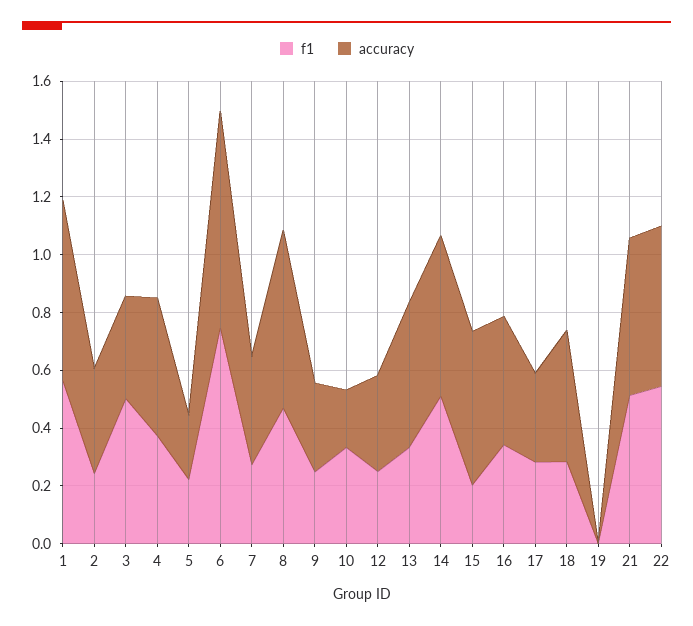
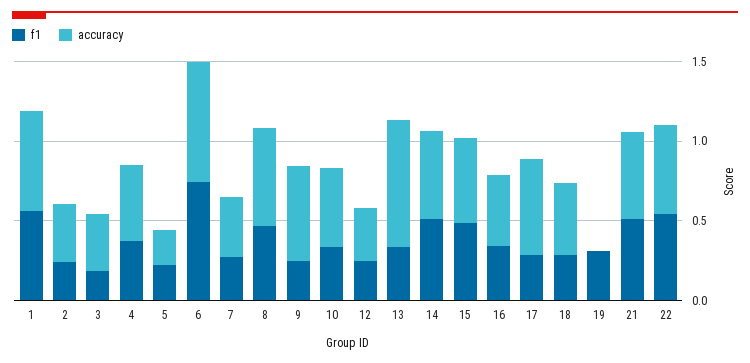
f1, 3: 0.5 -> 0.2
accuracy, 9: 0.3 -> 0.6
accuracy, 10: 0.2 -> 0.5
accuracy, 13: 0.5 -> 0.8
f1, 15: 0.2 -> 0.5
accuracy, 17: 0.3 -> 0.6
f1, 19: 0 -> 0.3

